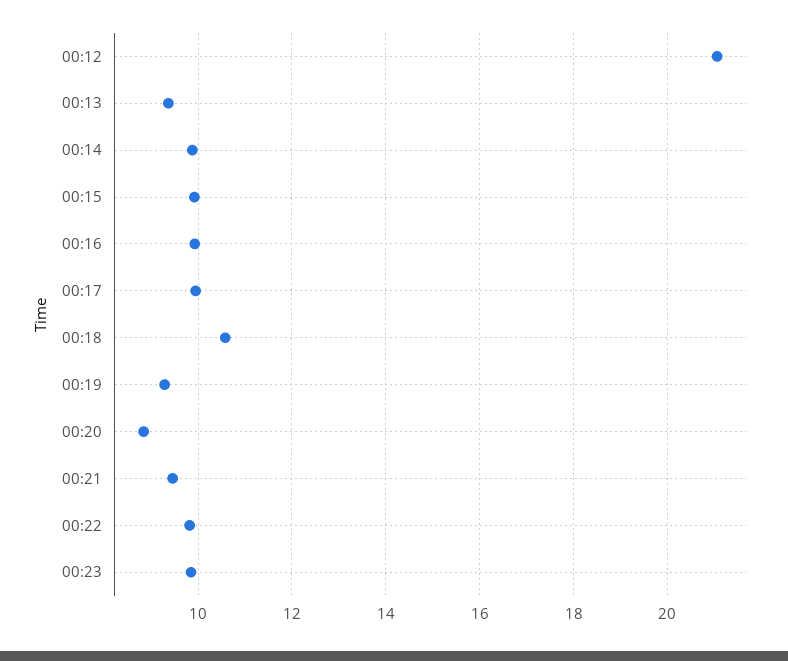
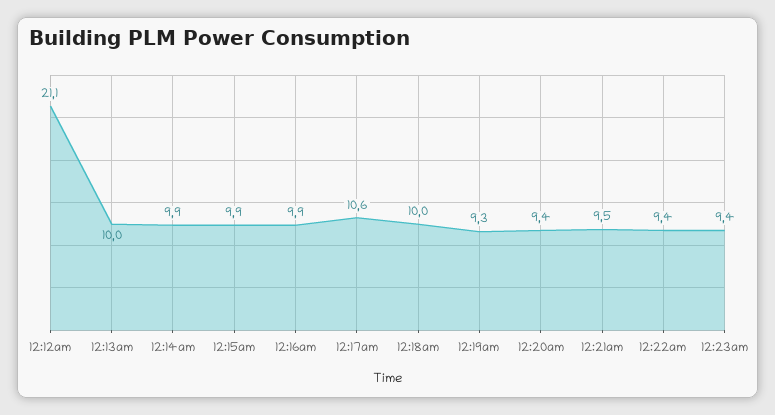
00:13: 9.4 -> 10
00:17: 10 -> 10.6
00:18: 10.6 -> 10
00:20: 8.8 -> 9.4
00:22: 9.8 -> 9.4
00:23: 9.8 -> 9.4

